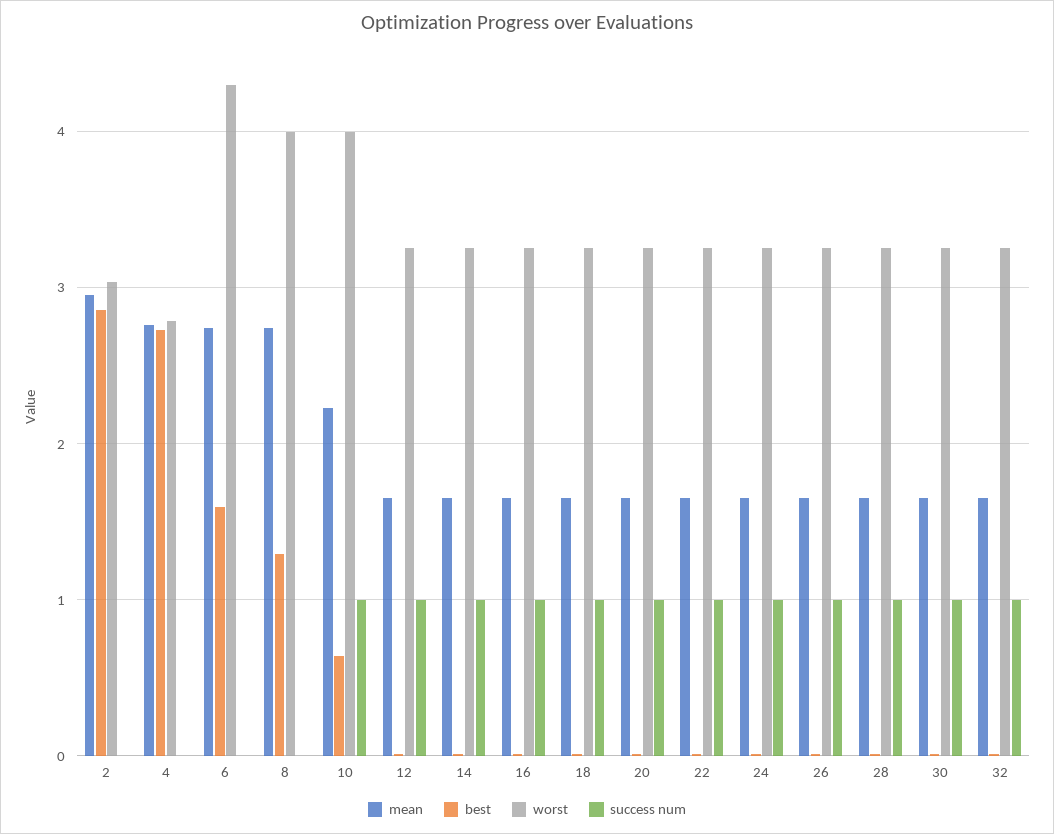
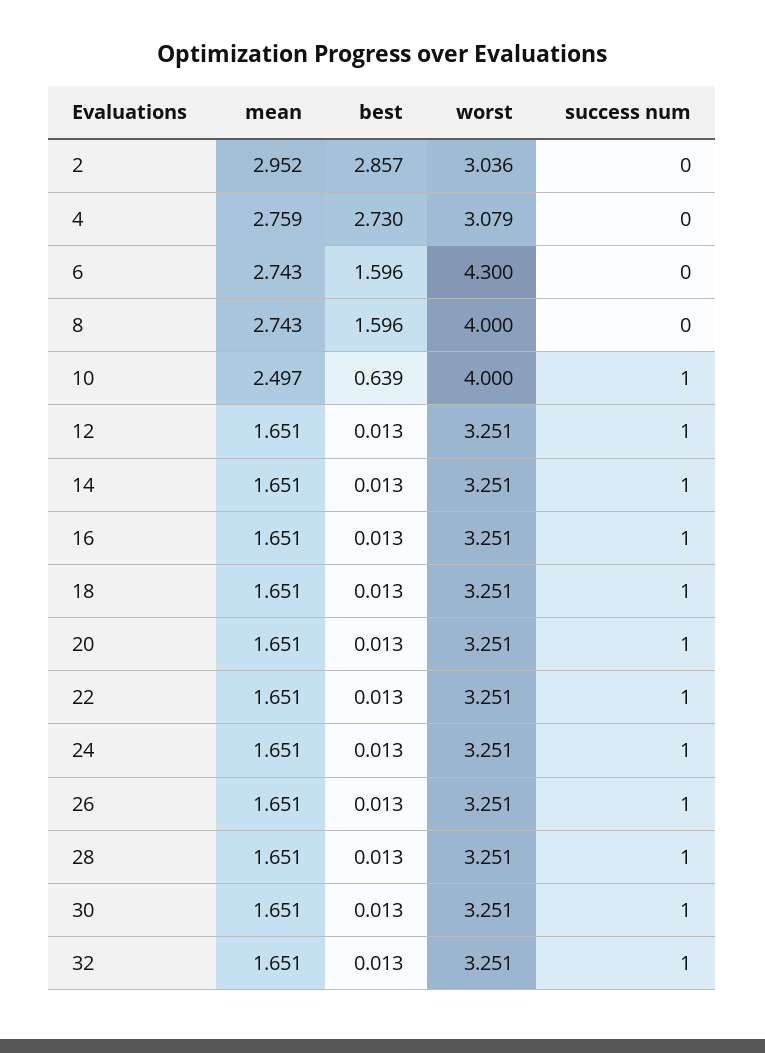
worst, 4: 2.8 -> 3.079
best, 8: 1.3 -> 1.596
mean, 10: 2.2 -> 2.497

